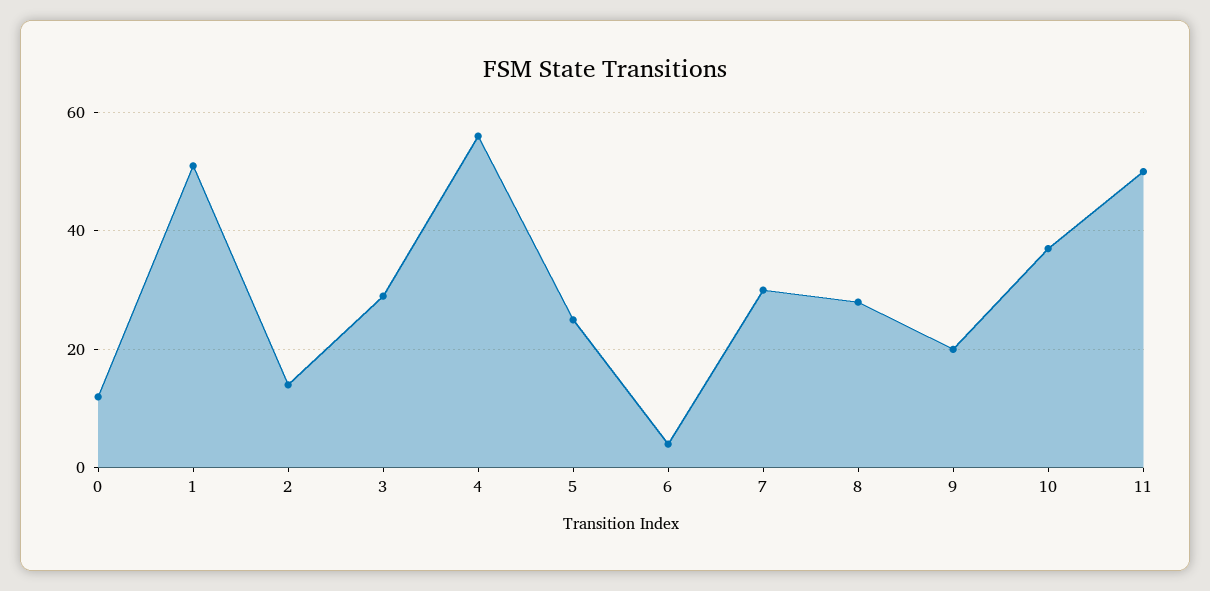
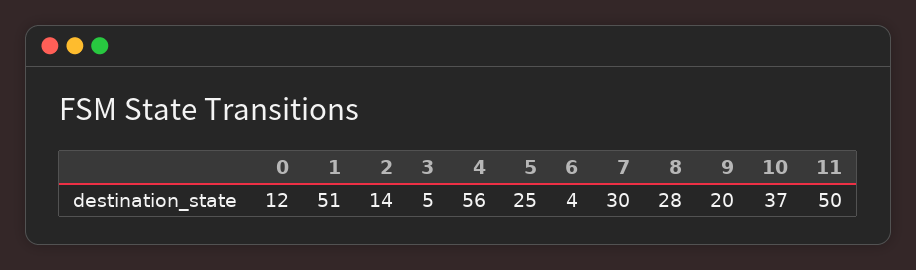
3: 30 -> 5

